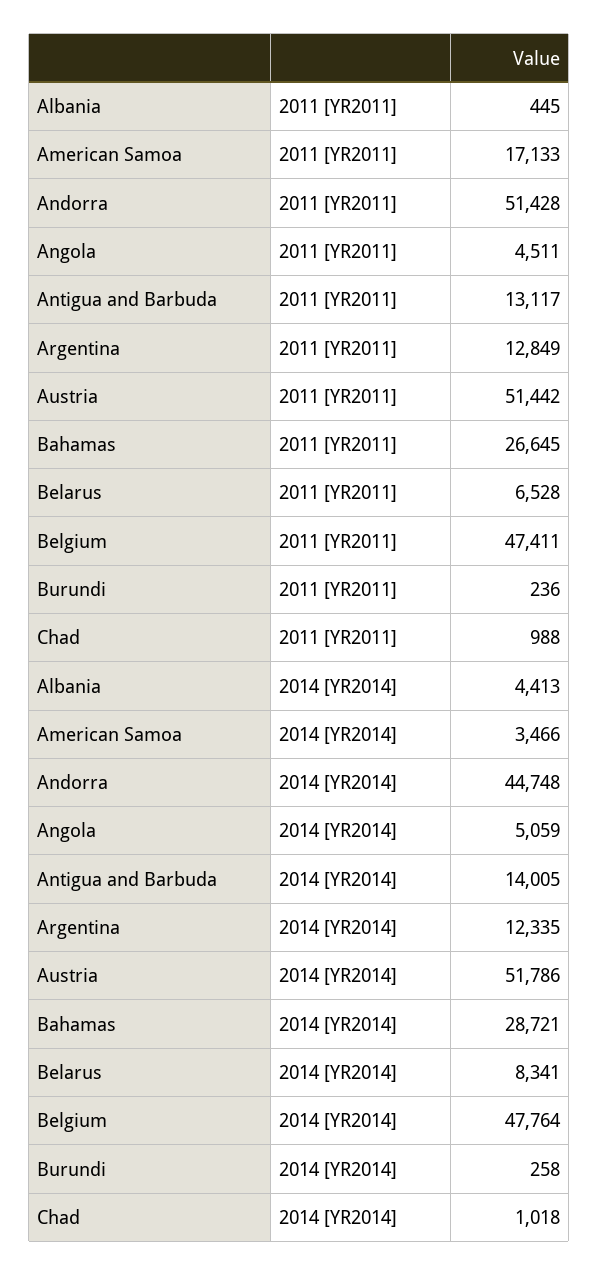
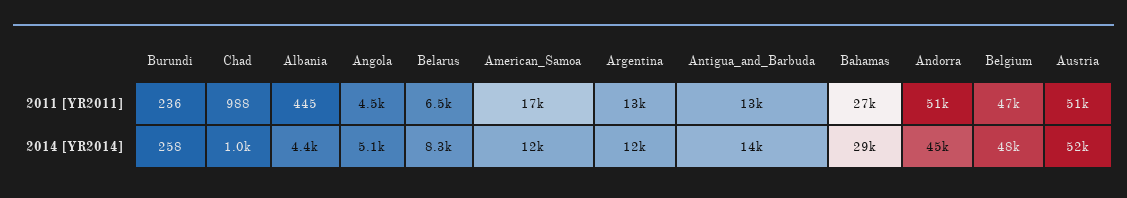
American Samoa, 2014 [YR2014]: 3466 -> 12000

